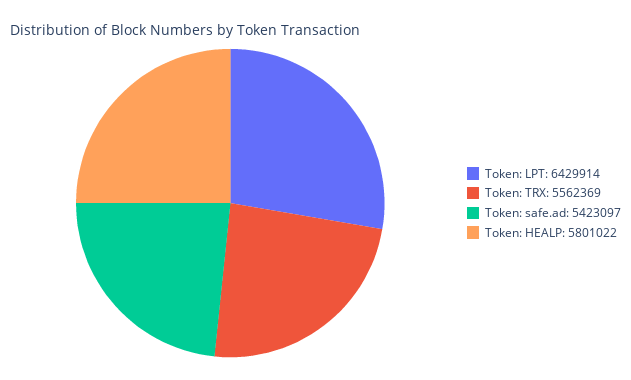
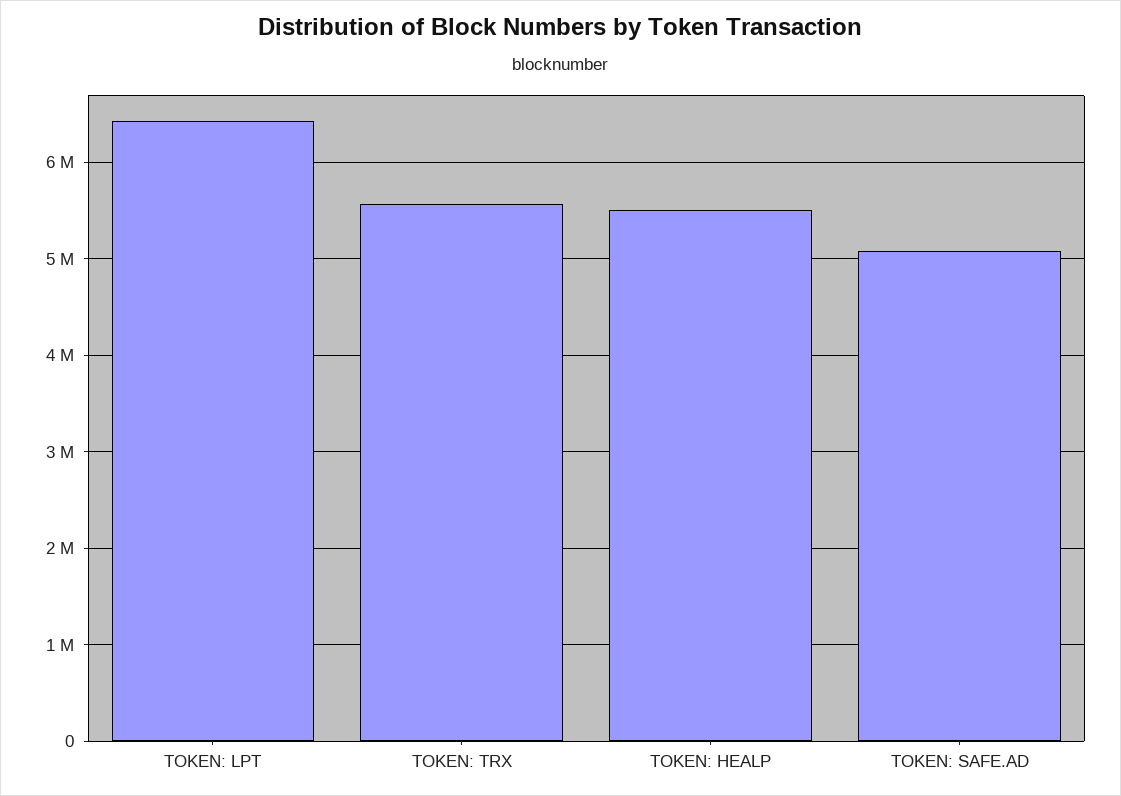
Token: safe.ad: 5423097 -> 5100000
Token: HEALP: 5801022 -> 5500000

